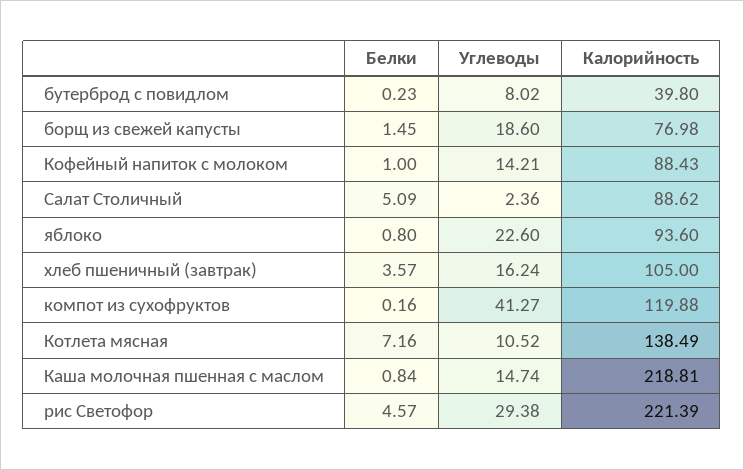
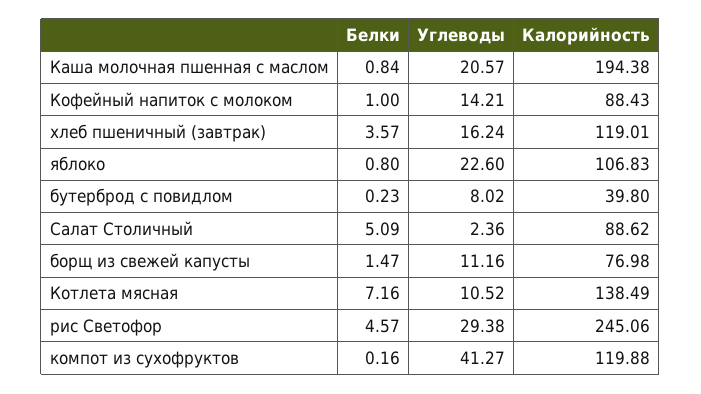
Белки, борщ из свежей капусты: 1.45 -> 1.47
Углеводы, борщ из свежей капусты: 18.6 -> 11.16
Калорийность, яблоко: 93.6 -> 106.83
Калорийность, хлеб пшеничный (завтрак): 105 -> 119.01
Углеводы, Каша молочная пшенная с маслом: 14.74 -> 20.57
Калорийность, Каша молочная пшенная с маслом: 218.81 -> 194.38
Калорийность, рис Светофор: 221.39 -> 245.06

